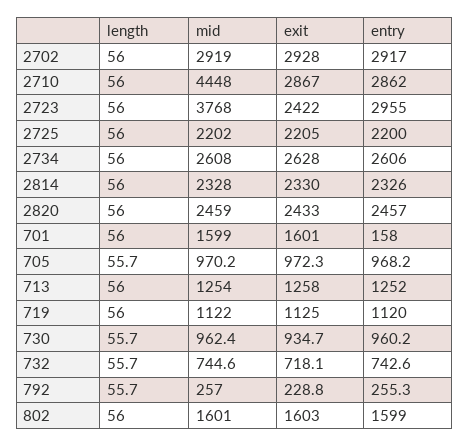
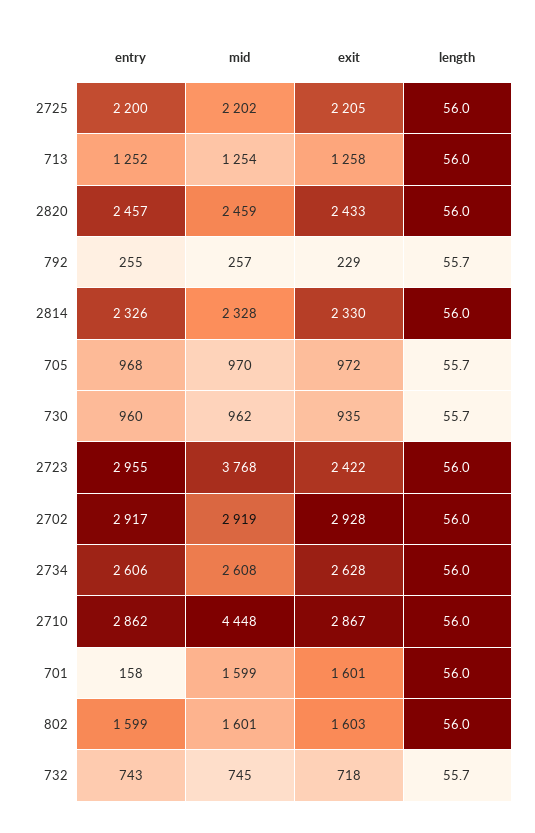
length, 719: 56 -> none
mid, 719: 1122 -> none
exit, 719: 1125 -> none
entry, 719: 1120 -> none

